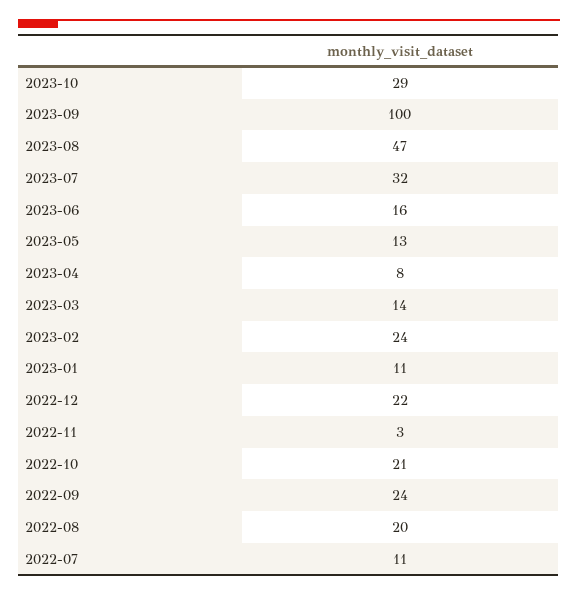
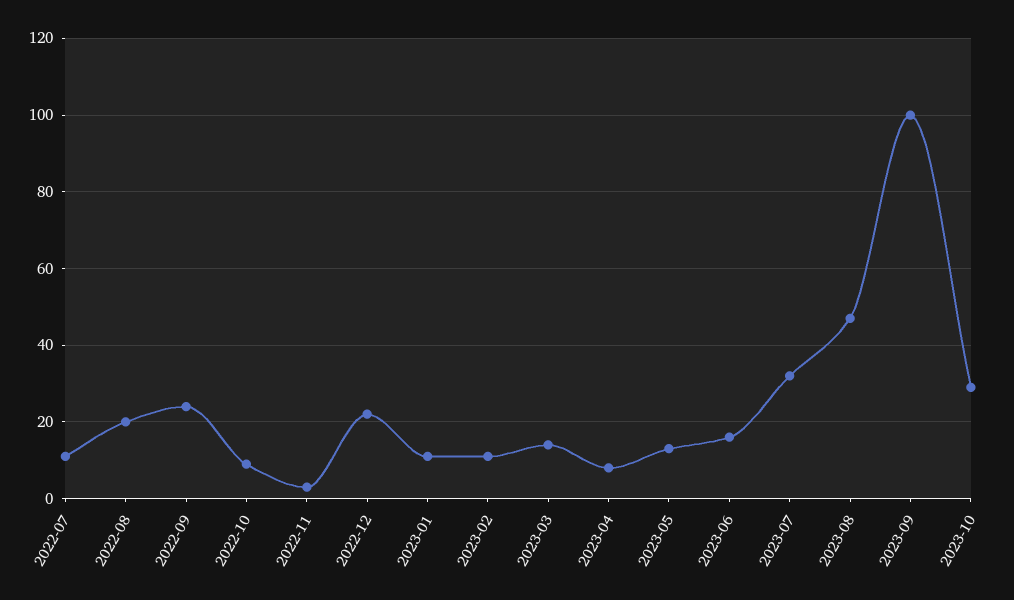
2023-02: 24 -> 10
2022-10: 21 -> 10

